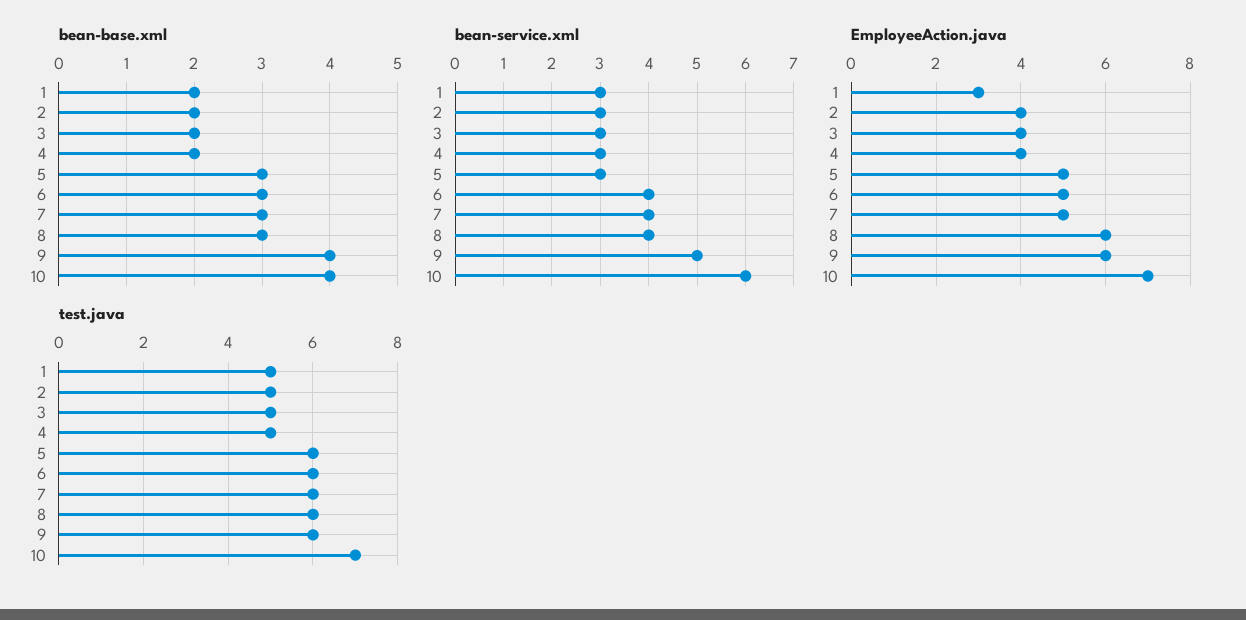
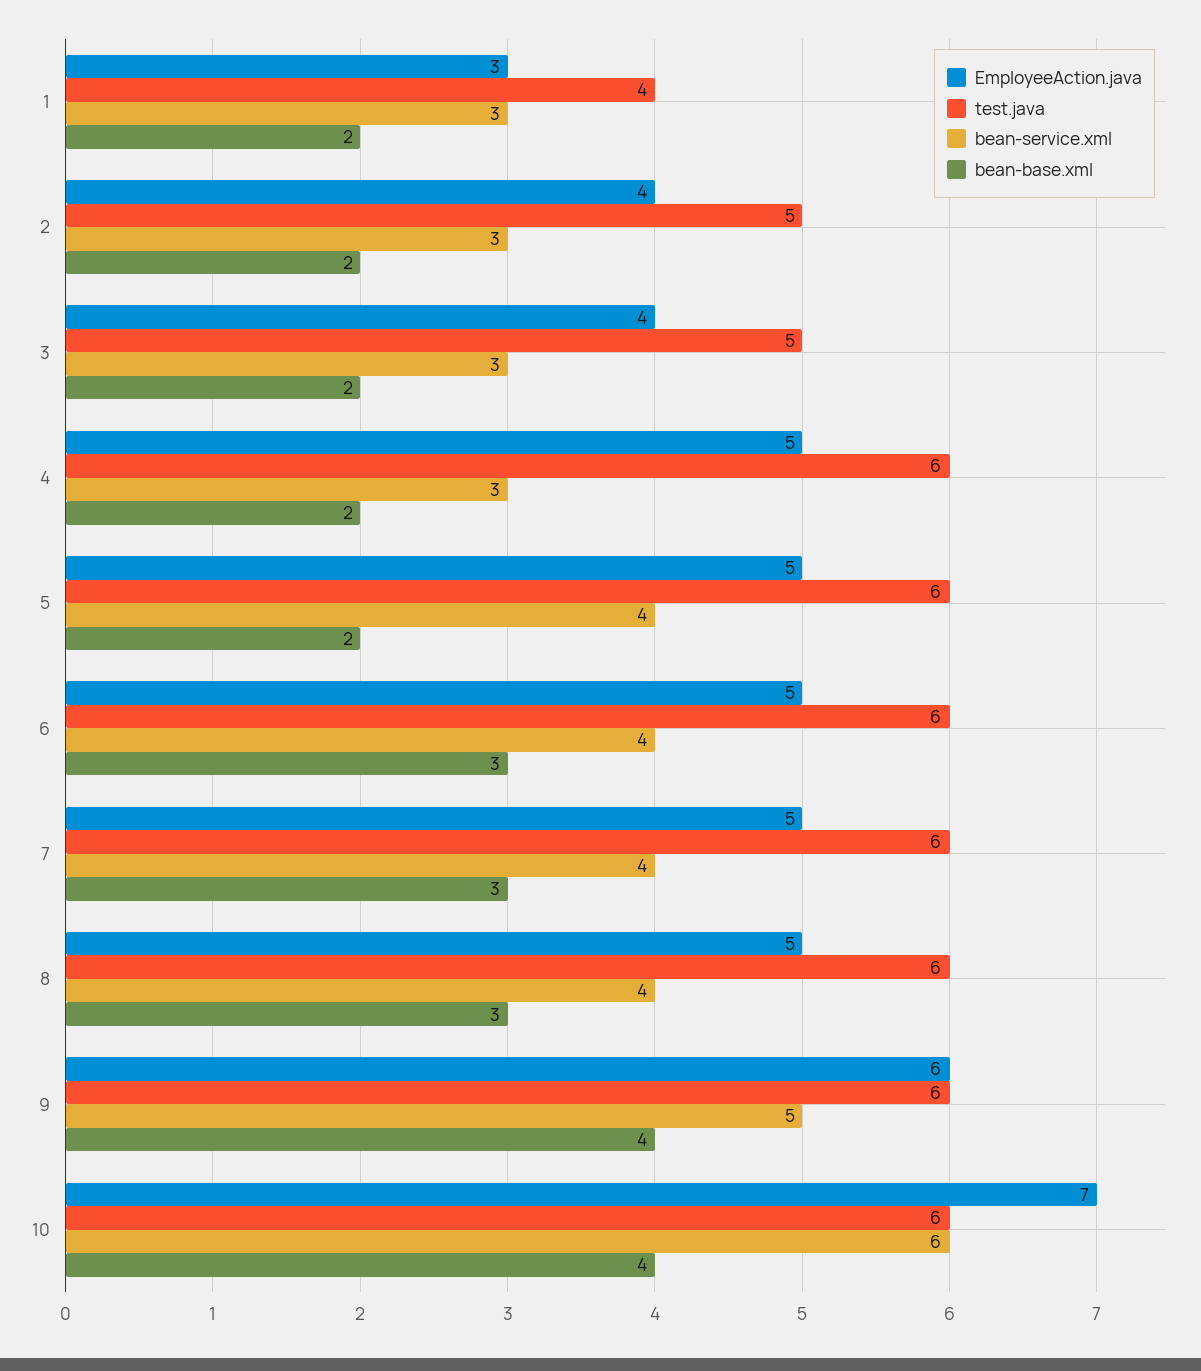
bean-base.xml, 5: 3 -> 2
bean-service.xml, 5: 3 -> 4
EmployeeAction.java, 4: 4 -> 5
EmployeeAction.java, 8: 6 -> 5
test.java, 1: 5 -> 4
test.java, 4: 5 -> 6
test.java, 10: 7 -> 6

